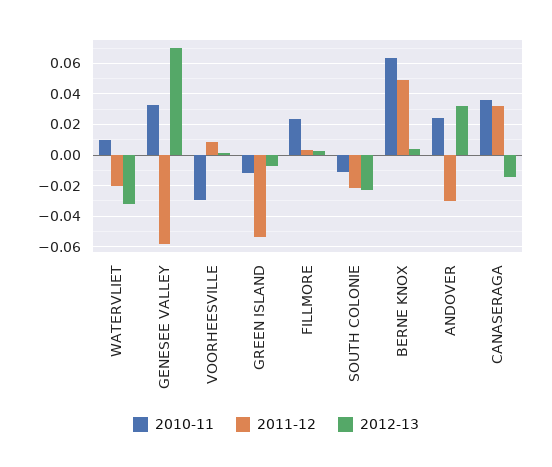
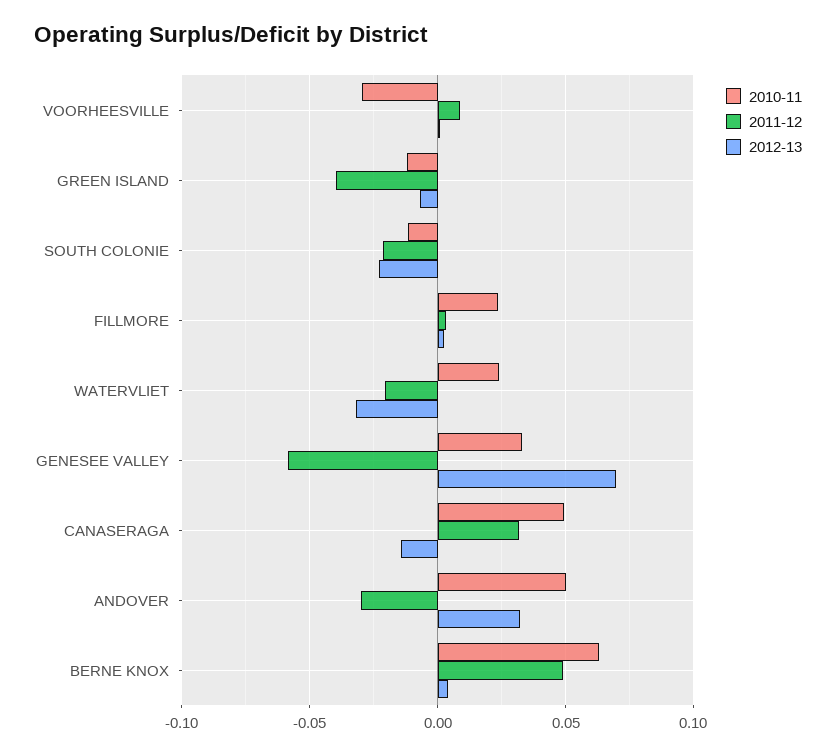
2010-11, WATERVLIET: 0.01 -> 0.025
2011-12, GREEN ISLAND: -0.055 -> -0.04
2010-11, ANDOVER: 0.025 -> 0.05
2010-11, CANASERAGA: 0.035 -> 0.05

